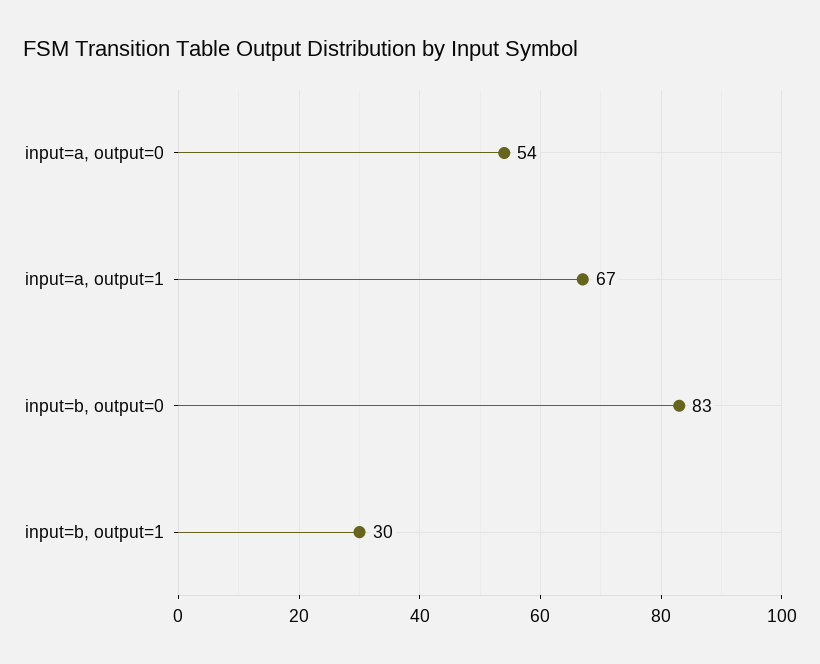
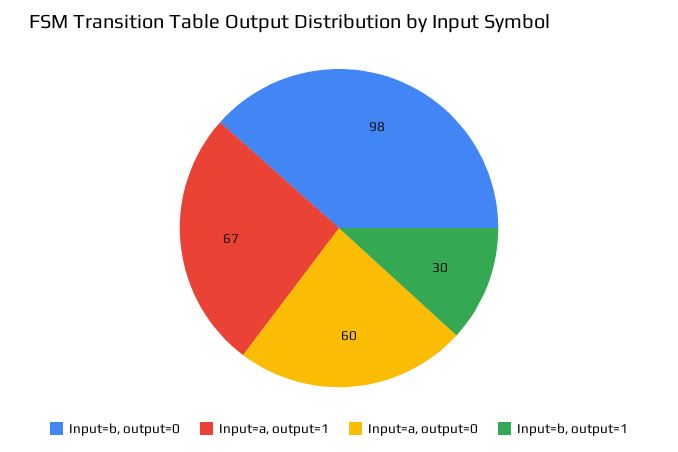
input=a, output=0: 54 -> 60
input=b, output=0: 83 -> 98

